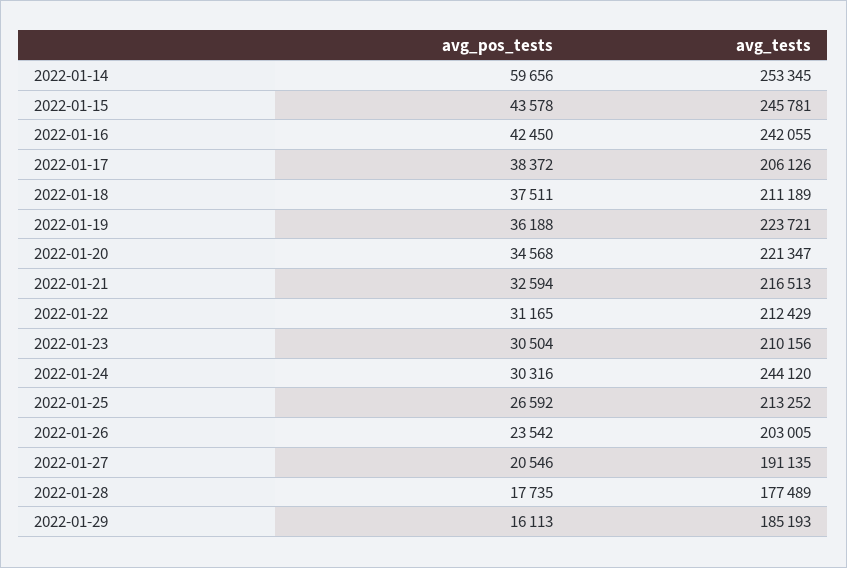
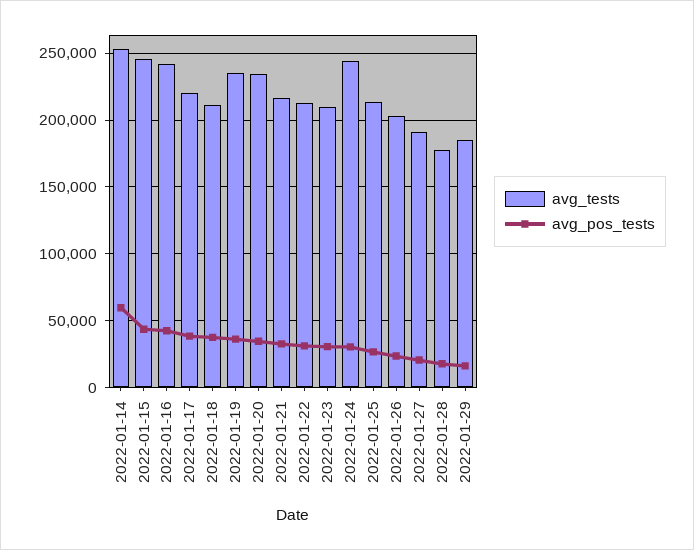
avg_tests, 2022-01-17: 206126 -> 220000
avg_tests, 2022-01-19: 223721 -> 235000
avg_tests, 2022-01-20: 221347 -> 235000

